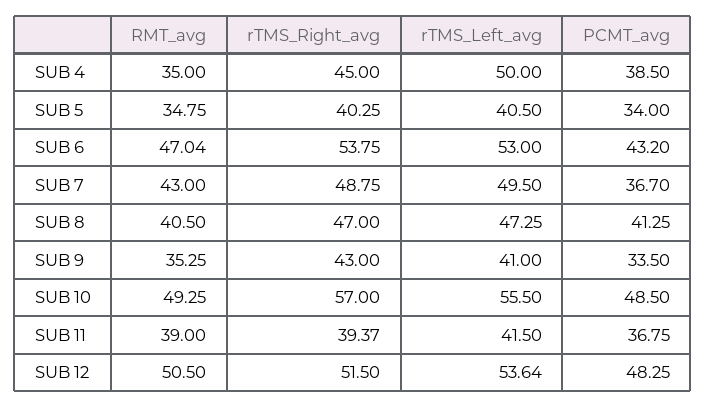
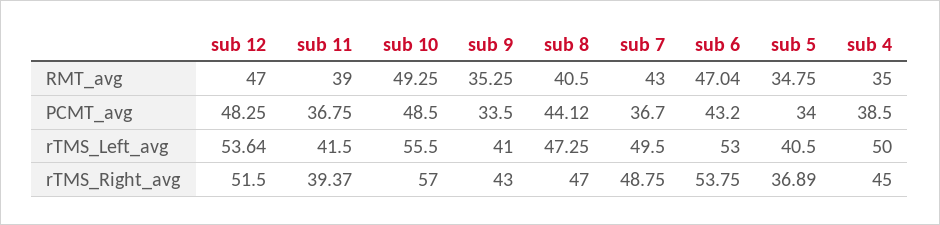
rTMS_Right_avg, SUB 5: 40.25 -> 36.89
PCMT_avg, SUB 8: 41.25 -> 44.12
RMT_avg, SUB 12: 50.5 -> 47

